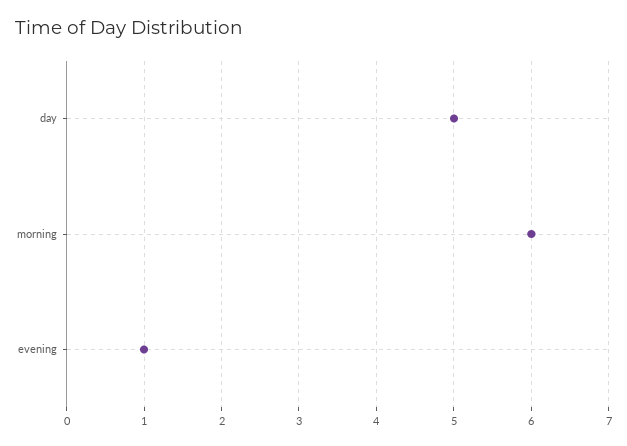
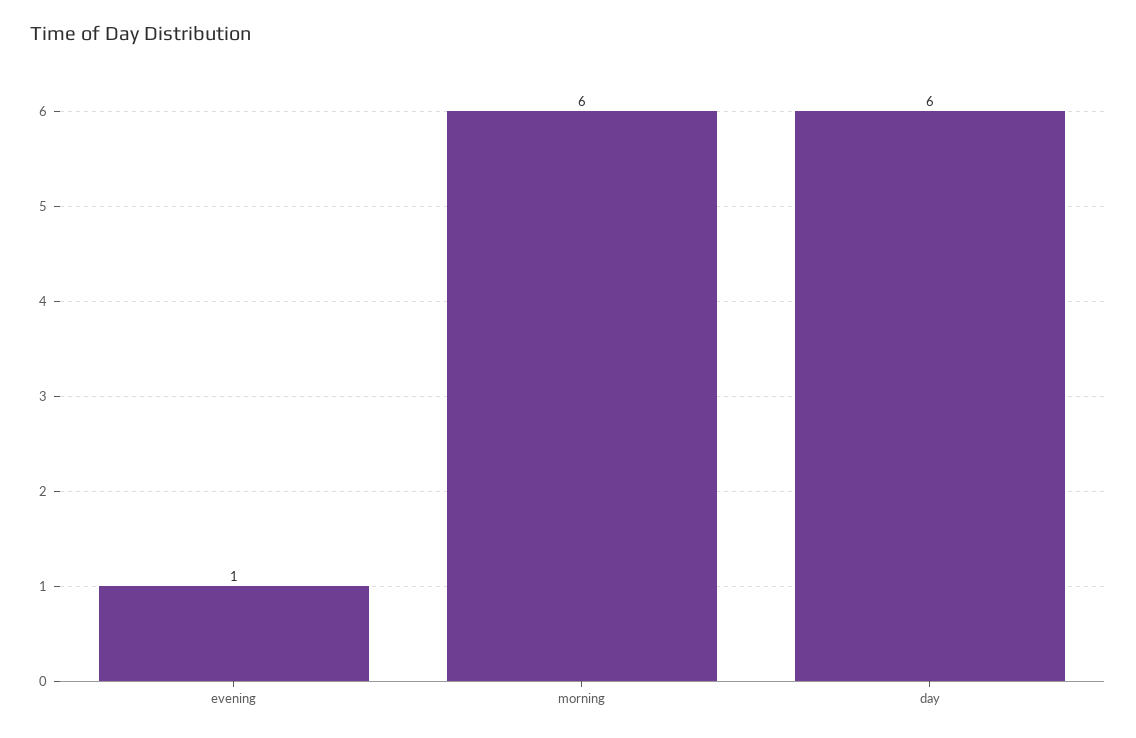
day: 5 -> 6

